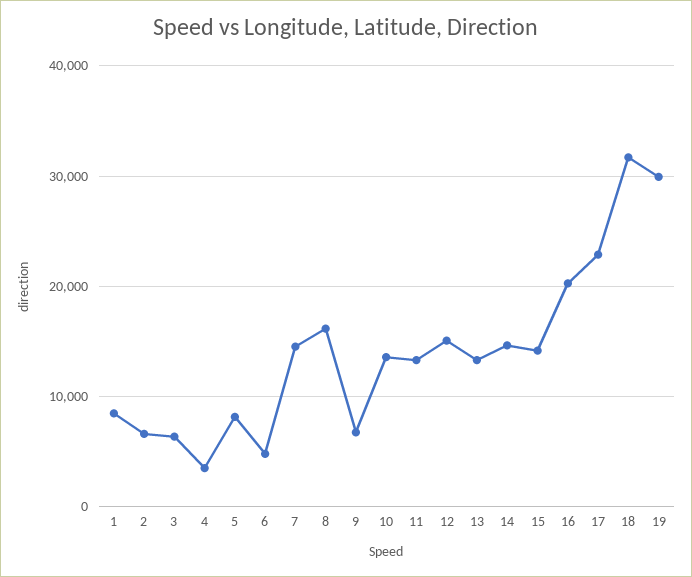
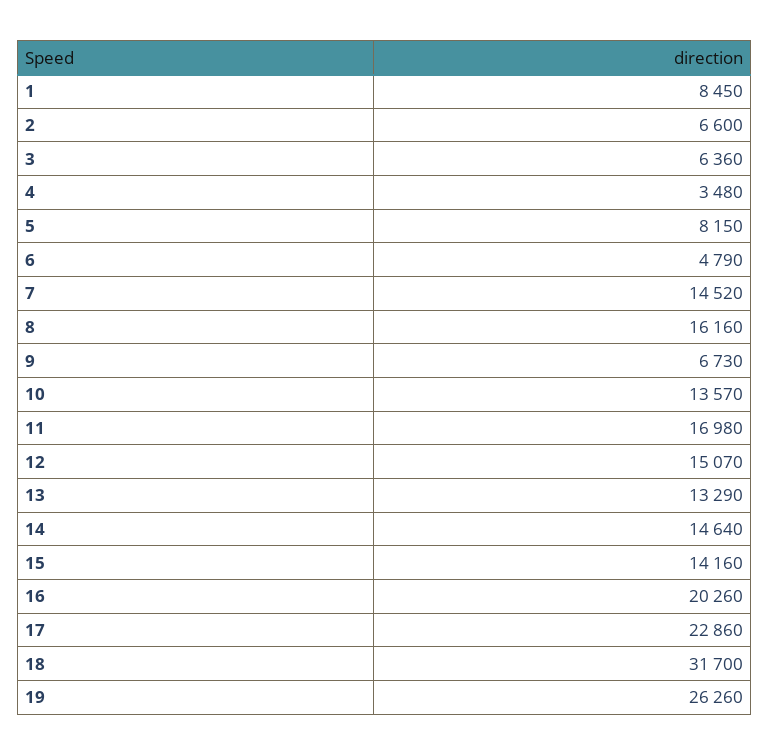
11: 13000 -> 16980
19: 30000 -> 26260

